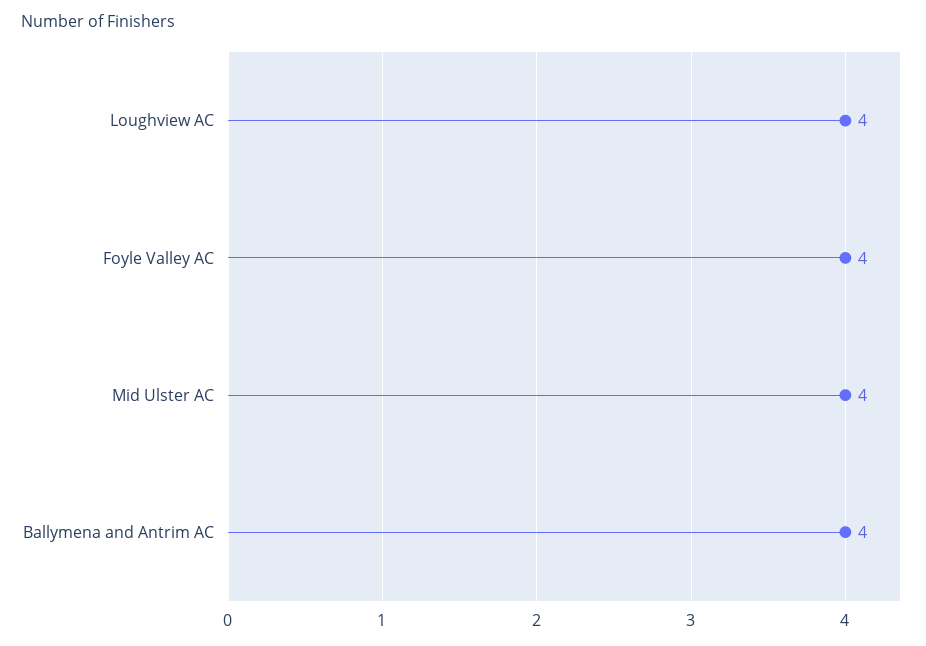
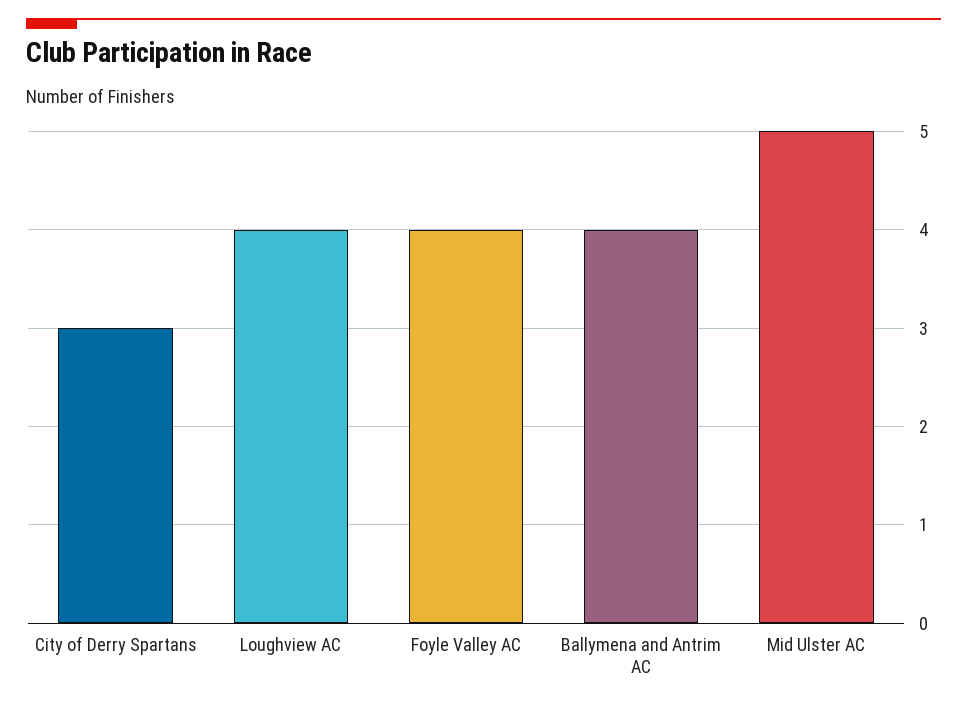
Mid Ulster AC: 4 -> 5
City of Derry Spartans: none -> 3

